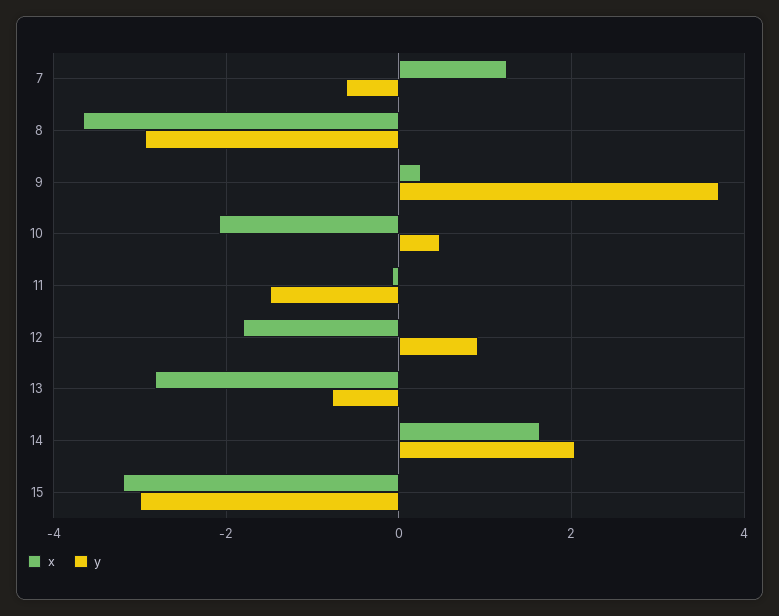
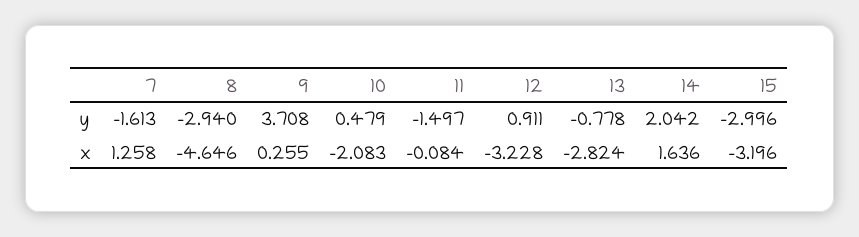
y, 7: -0.6 -> -1.613
x, 8: -3.6 -> -4.646
x, 12: -1.8 -> -3.228

